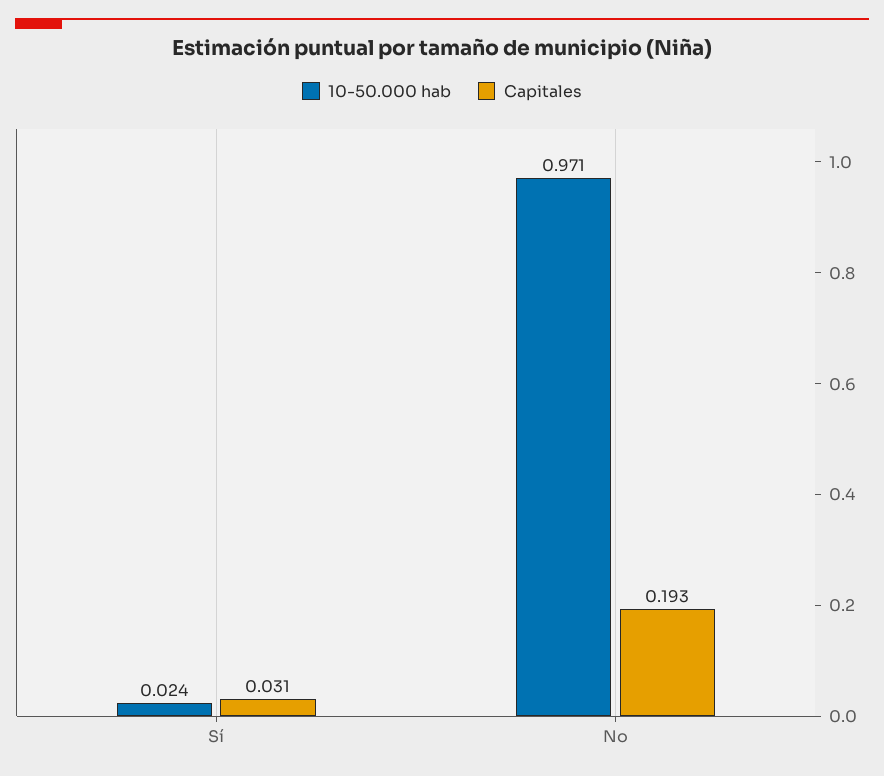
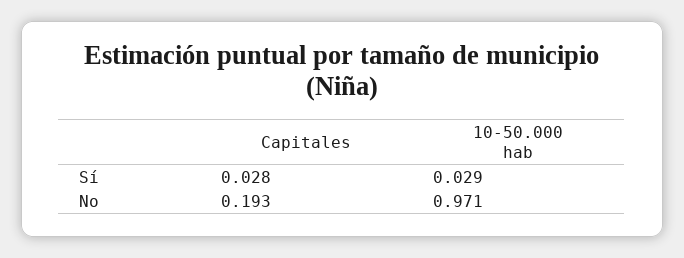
10-50.000 hab, Sí: 0.024 -> 0.029
Capitales, Sí: 0.031 -> 0.028

